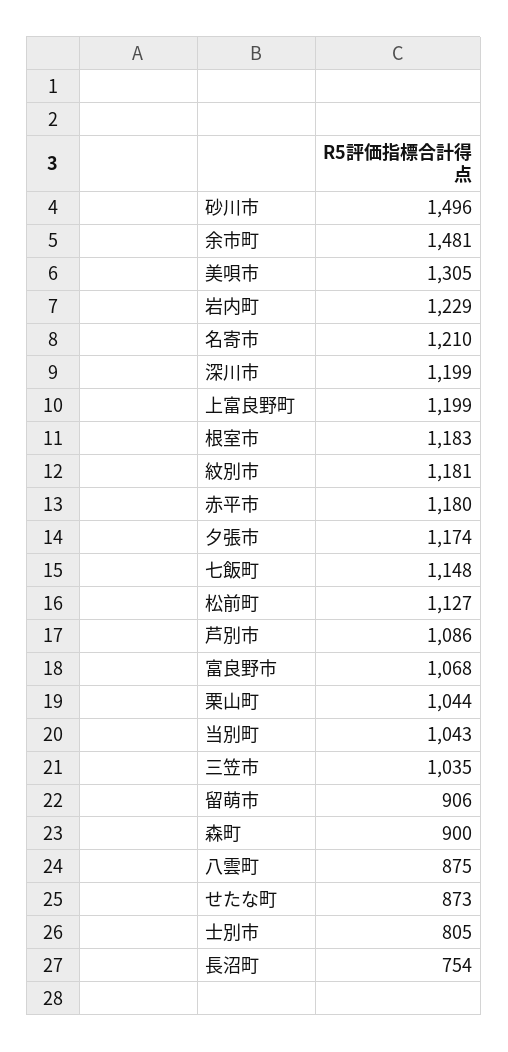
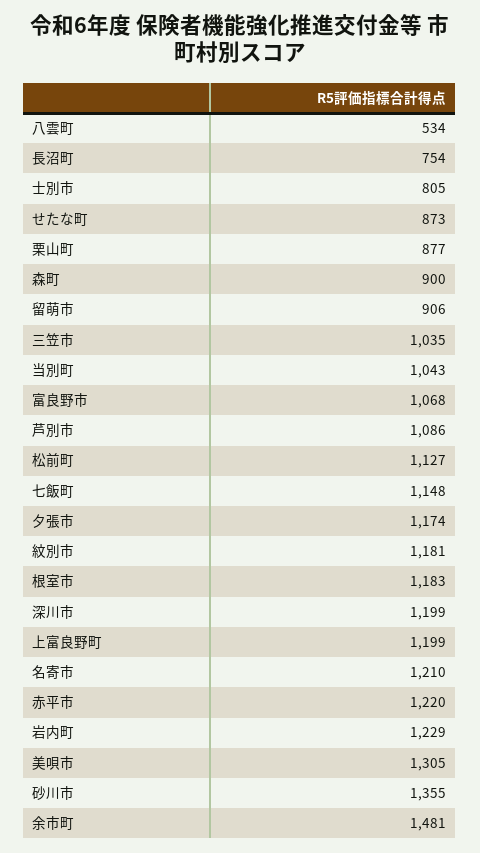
砂川市: 1496 -> 1355
赤平市: 1180 -> 1220
栗山町: 1044 -> 877
八雲町: 875 -> 534

